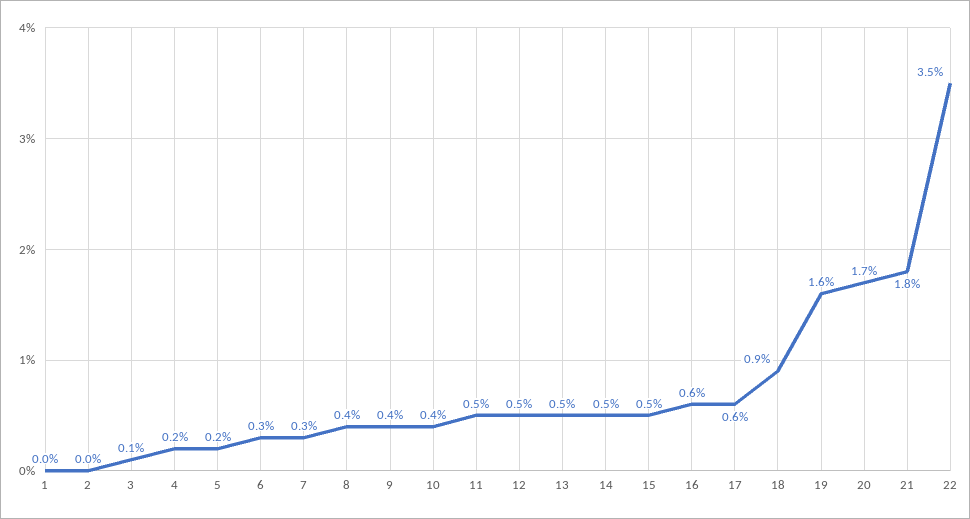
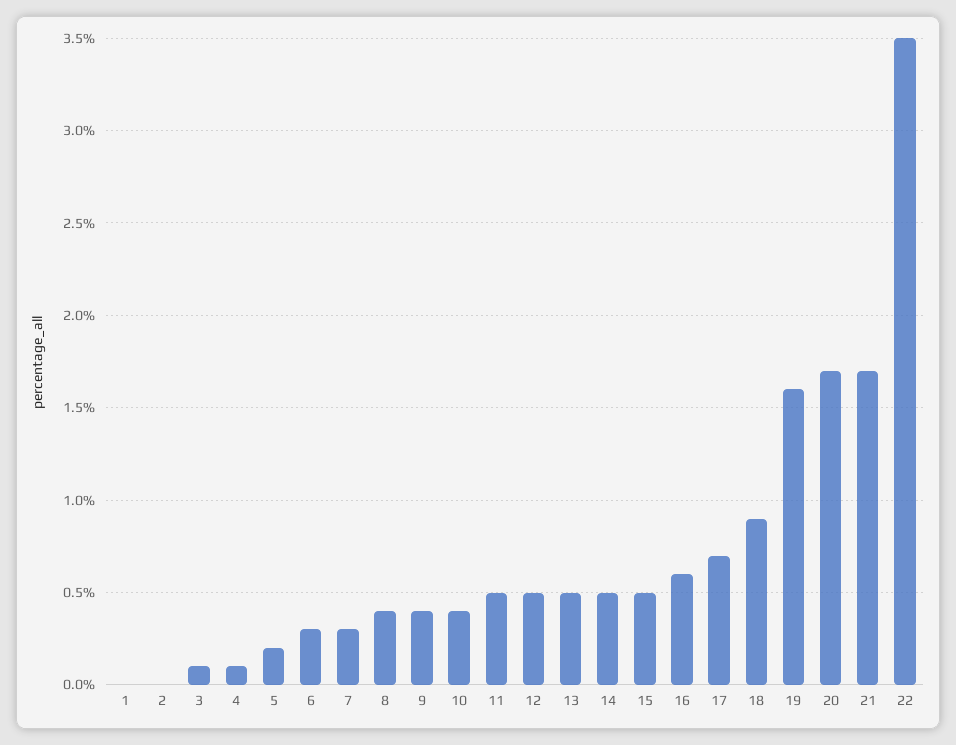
4: 0.2 -> 0.1
17: 0.6 -> 0.7
21: 1.8 -> 1.7

